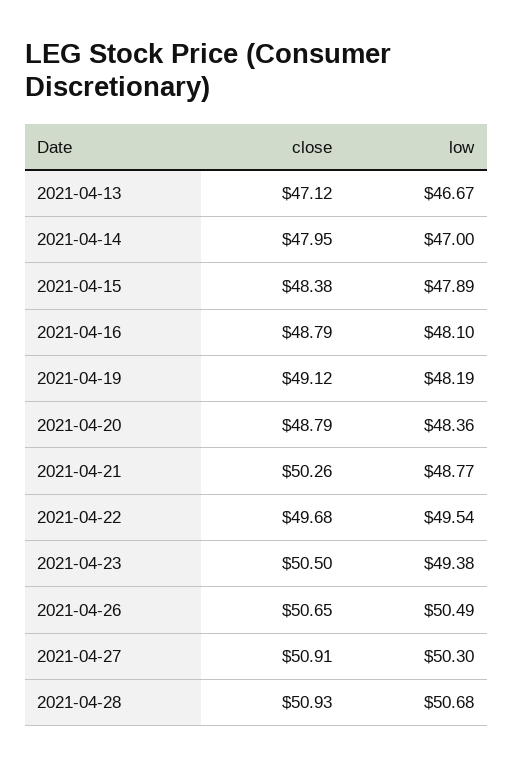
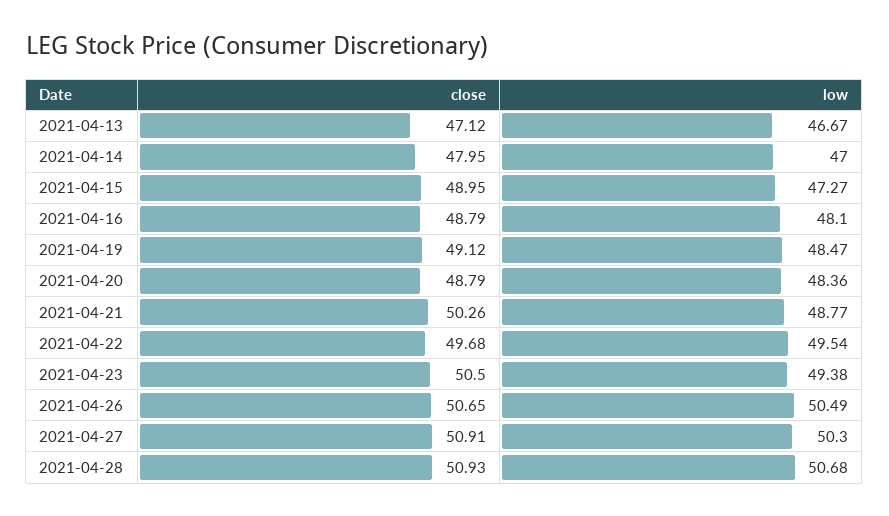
close, 2021-04-15: 48.38 -> 48.95
low, 2021-04-15: 47.89 -> 47.27
low, 2021-04-19: 48.19 -> 48.47

